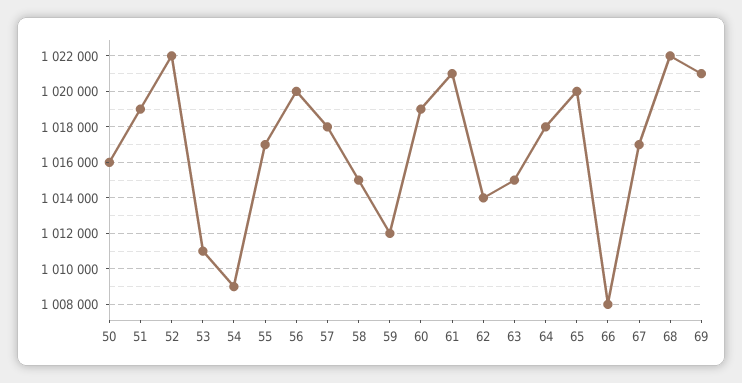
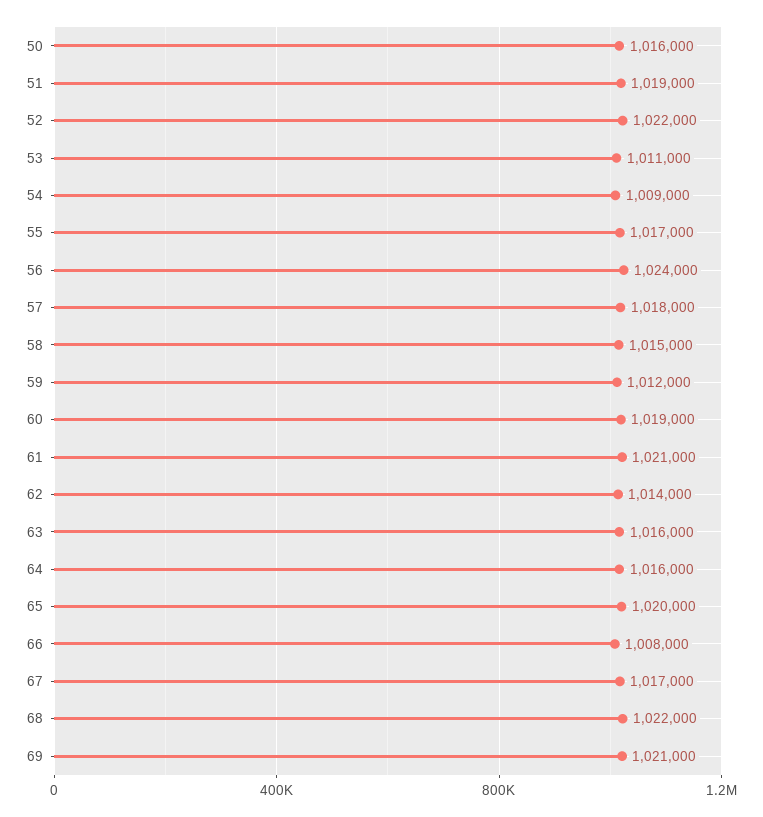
56: 1020000 -> 1024000
63: 1015000 -> 1016000
64: 1018000 -> 1016000

